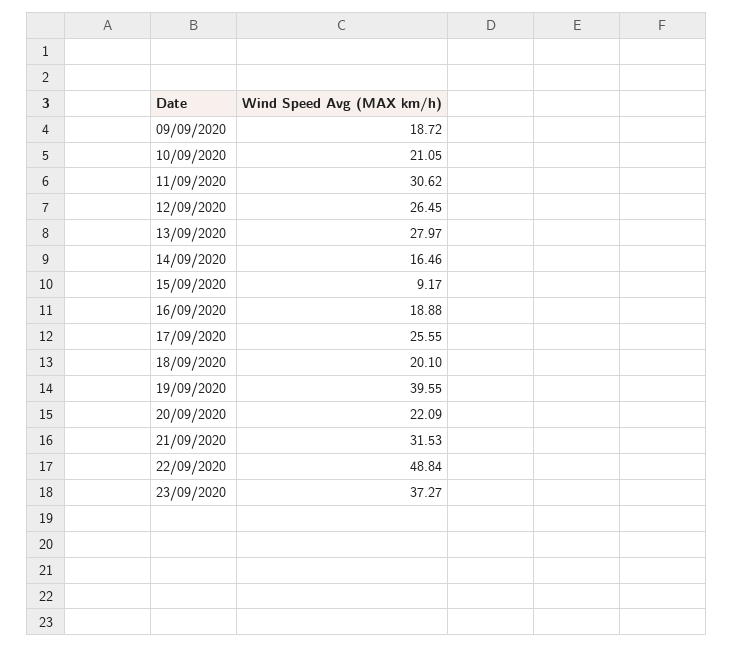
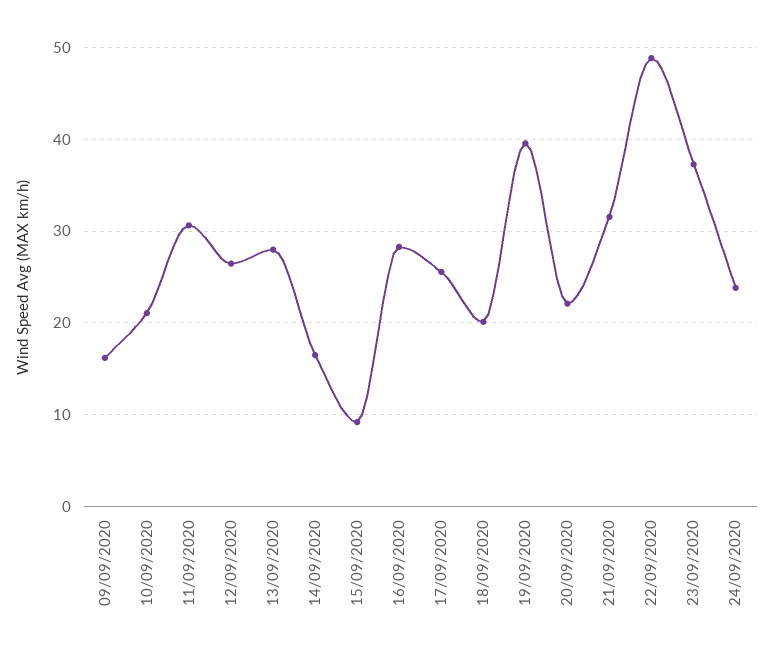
09/09/2020: 18.72 -> 16
16/09/2020: 18.88 -> 28
24/09/2020: none -> 24

